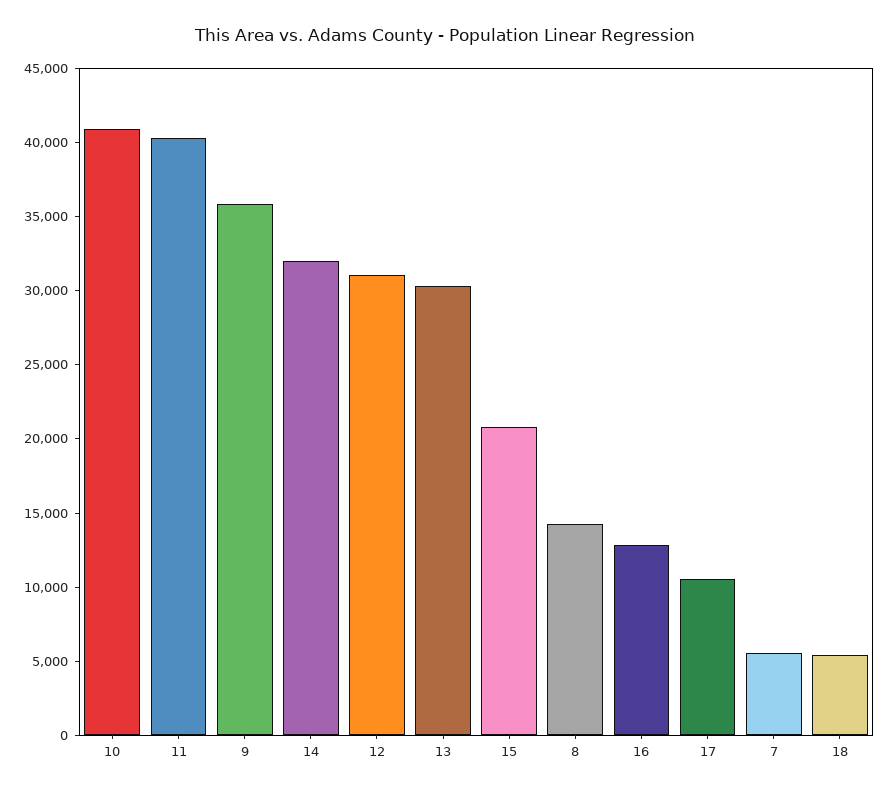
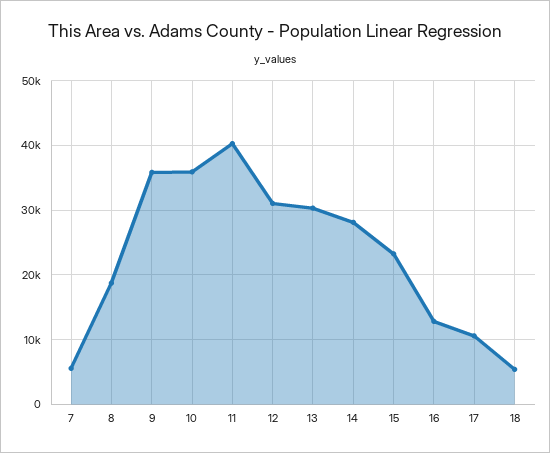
10: 41000 -> 36000
14: 32000 -> 28000
15: 21000 -> 23000
8: 14000 -> 19000

